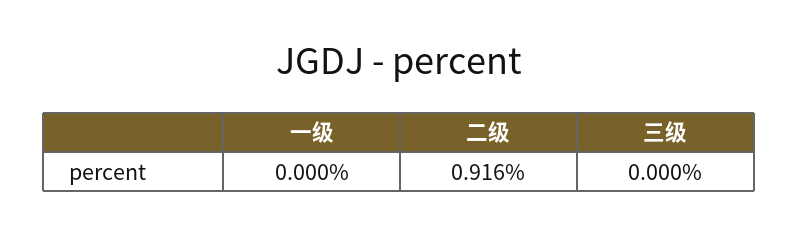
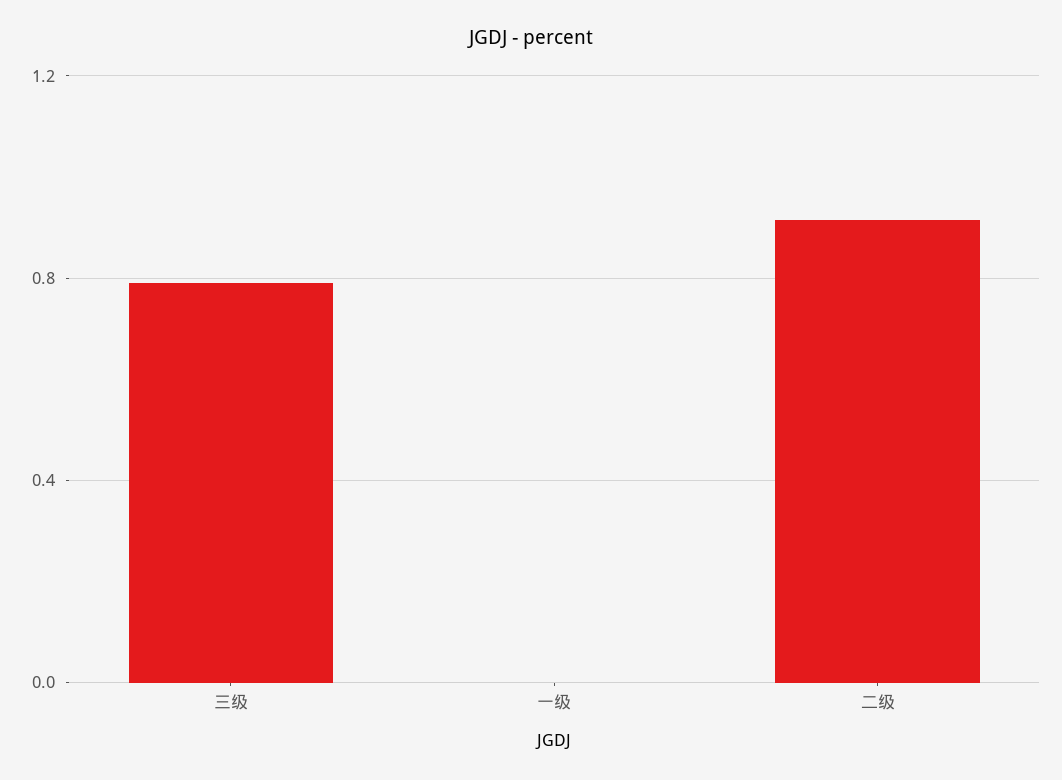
三级: 0 -> 0.8

